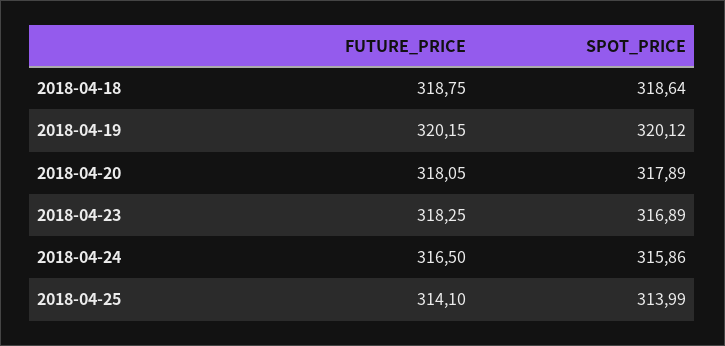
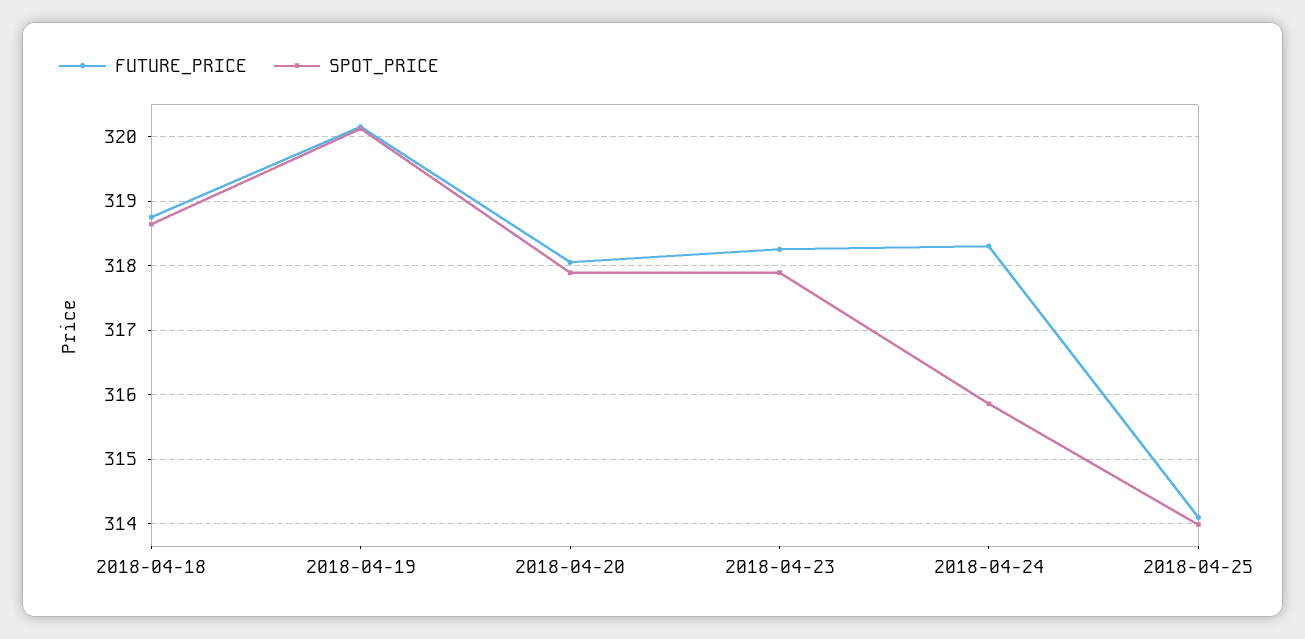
SPOT_PRICE, 2018-04-23: 316.89 -> 317.9
FUTURE_PRICE, 2018-04-24: 316.5 -> 318.3

